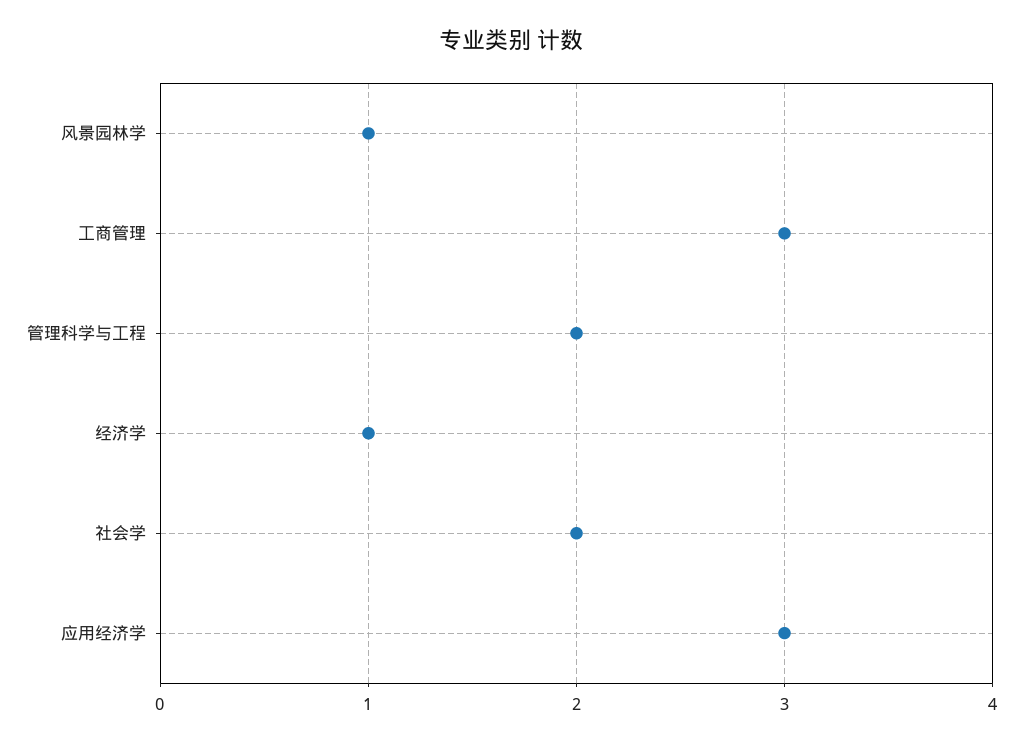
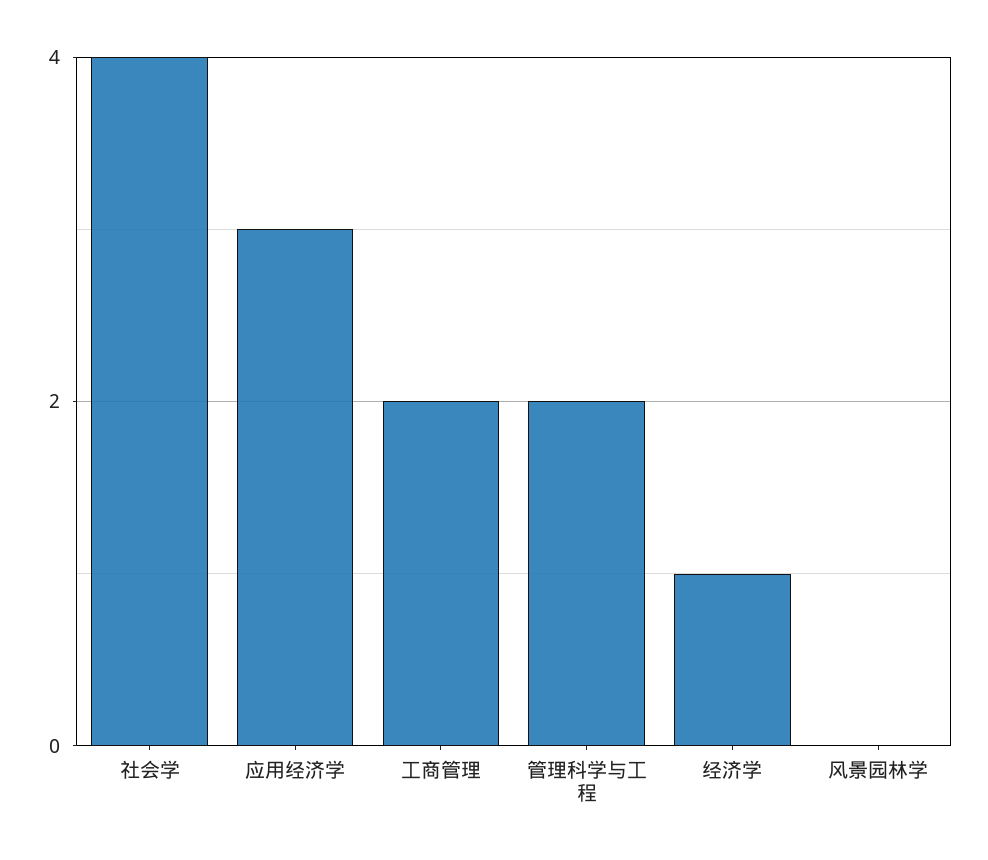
风景园林学: 1 -> 0
工商管理: 3 -> 2
社会学: 2 -> 4

